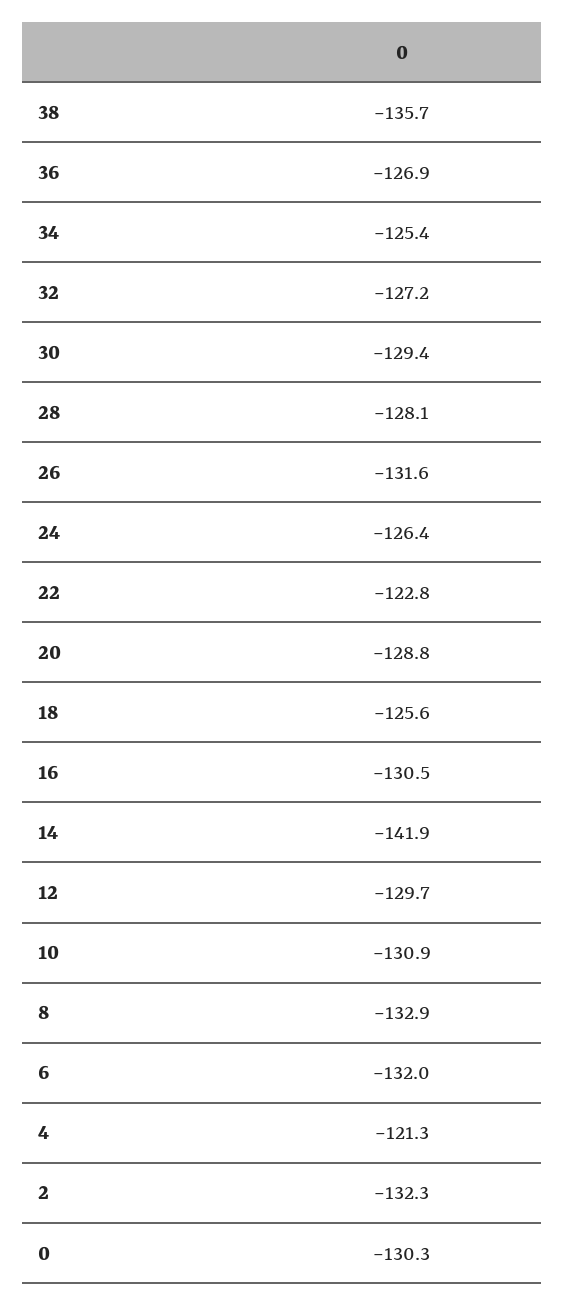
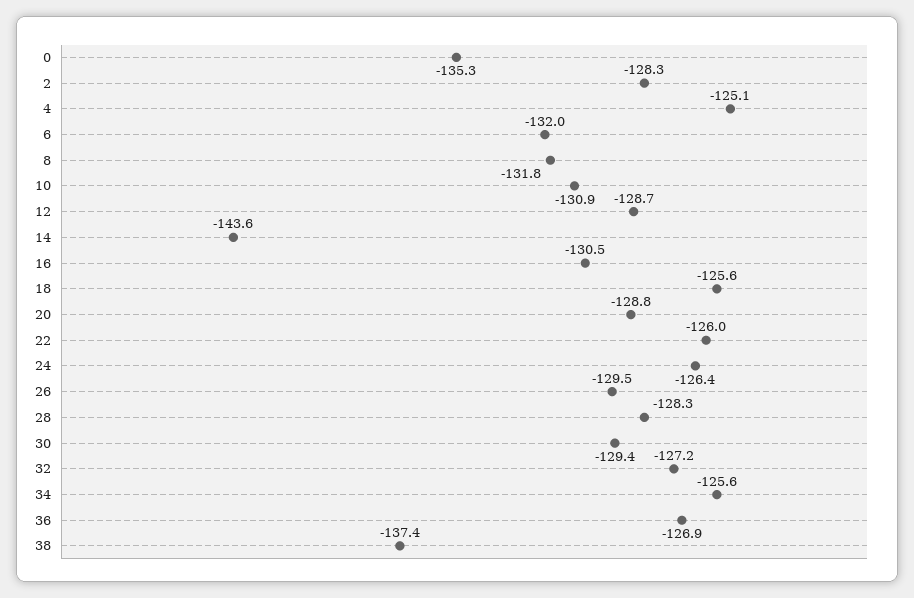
38: -135.7 -> -137.4
34: -125.4 -> -125.6
28: -128.1 -> -128.3
26: -131.6 -> -129.5
22: -122.8 -> -126
14: -141.9 -> -143.6
12: -129.7 -> -128.7
8: -132.9 -> -131.8
4: -121.3 -> -125.1
2: -132.3 -> -128.3
0: -130.3 -> -135.3

